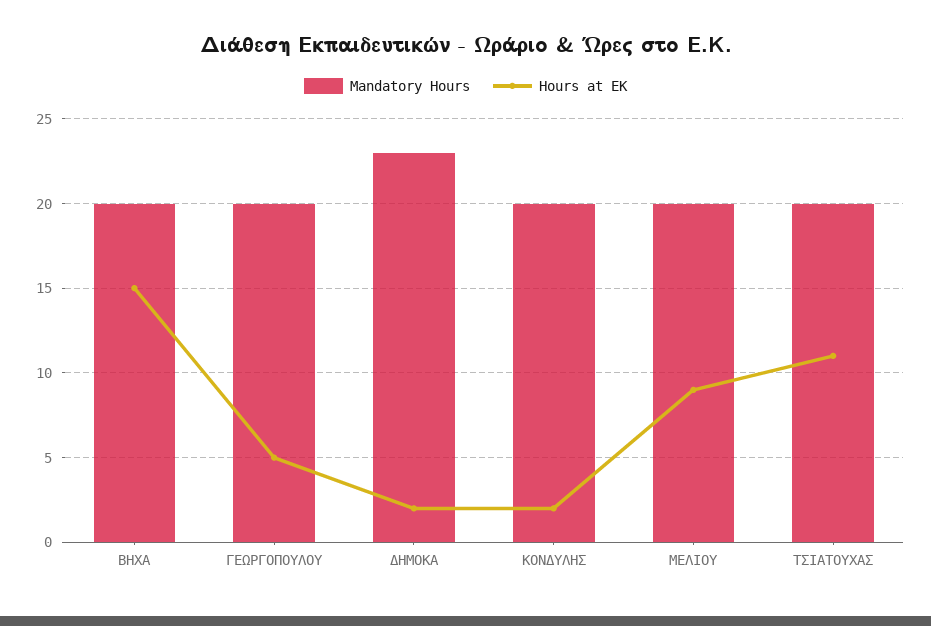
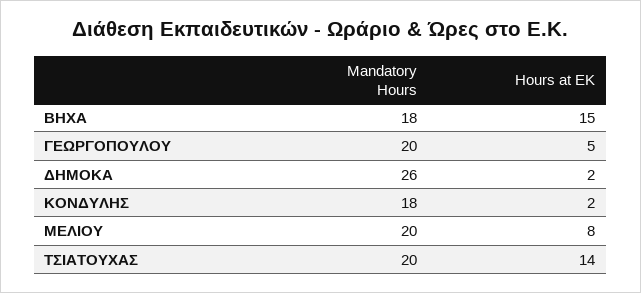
Mandatory Hours, ΒΗΧΑ: 20 -> 18
Mandatory Hours, ΔΗΜΟΚΑ: 23 -> 26
Mandatory Hours, ΚΟΝΔΥΛΗΣ: 20 -> 18
Hours at EK, ΜΕΛΙΟΥ: 9 -> 8
Hours at EK, ΤΣΙΑΤΟΥΧΑΣ: 11 -> 14

